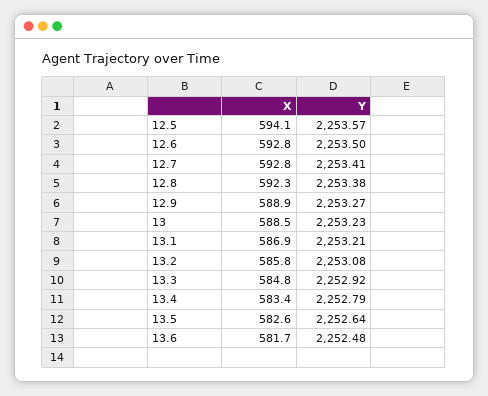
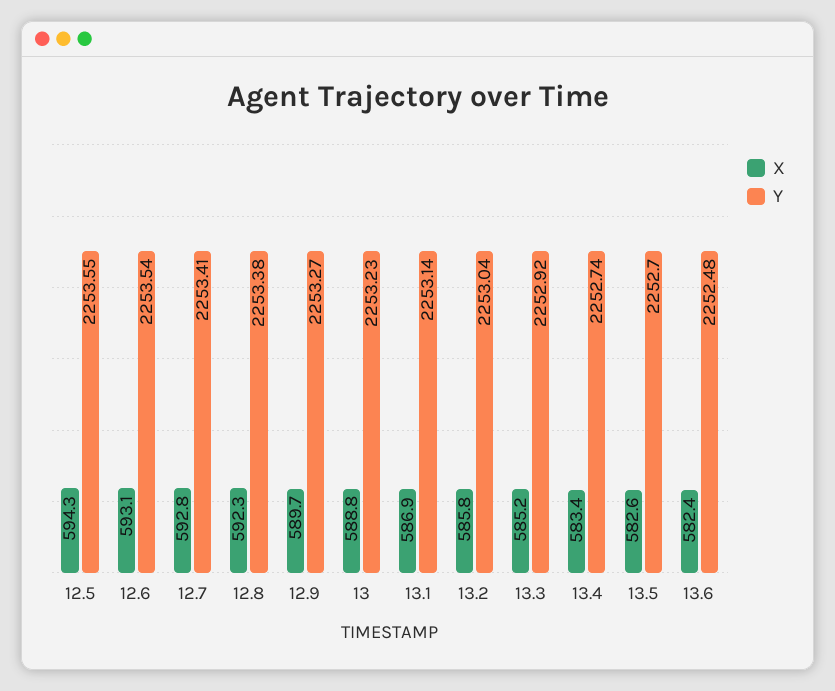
X, 12.5: 594.1 -> 594.3
Y, 12.5: 2253.57 -> 2253.55
X, 12.6: 592.8 -> 593.1
Y, 12.6: 2253.5 -> 2253.54
X, 12.9: 588.9 -> 589.7
X, 13: 588.5 -> 588.8
Y, 13.1: 2253.21 -> 2253.14
Y, 13.2: 2253.08 -> 2253.04
X, 13.3: 584.8 -> 585.2
Y, 13.4: 2252.79 -> 2252.74
Y, 13.5: 2252.64 -> 2252.7
X, 13.6: 581.7 -> 582.4

